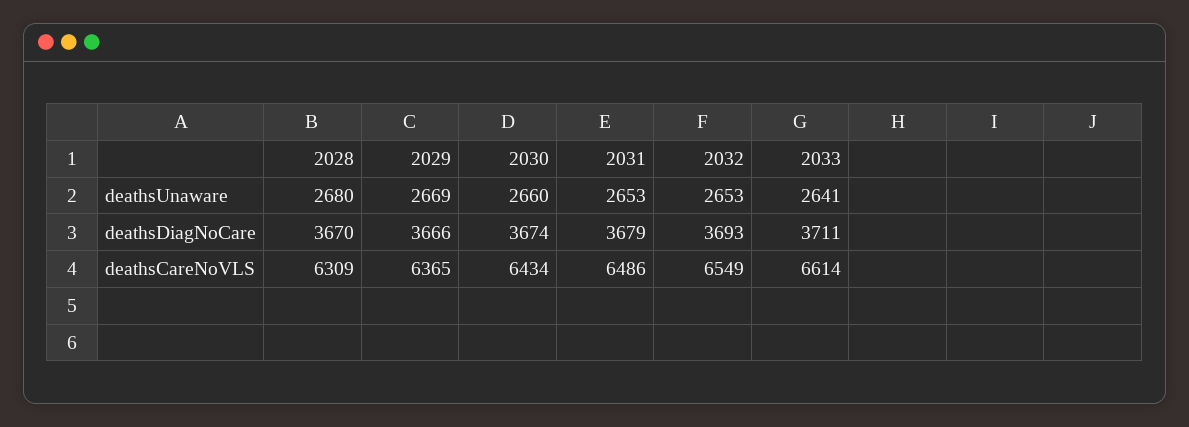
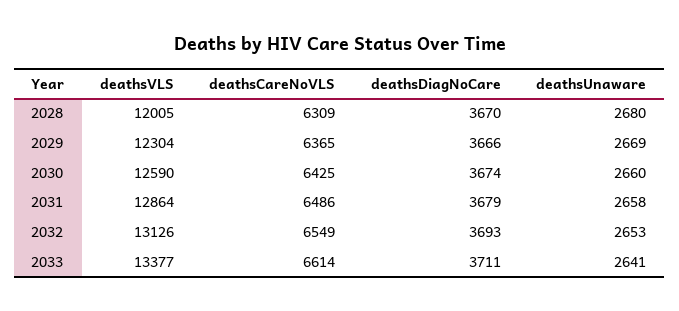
2031, deathsUnaware: 2653 -> 2658
2030, deathsCareNoVLS: 6434 -> 6425
2028, deathsVLS: none -> 12005
2029, deathsVLS: none -> 12304
2030, deathsVLS: none -> 12590
2031, deathsVLS: none -> 12864
2032, deathsVLS: none -> 13126
2033, deathsVLS: none -> 13377

